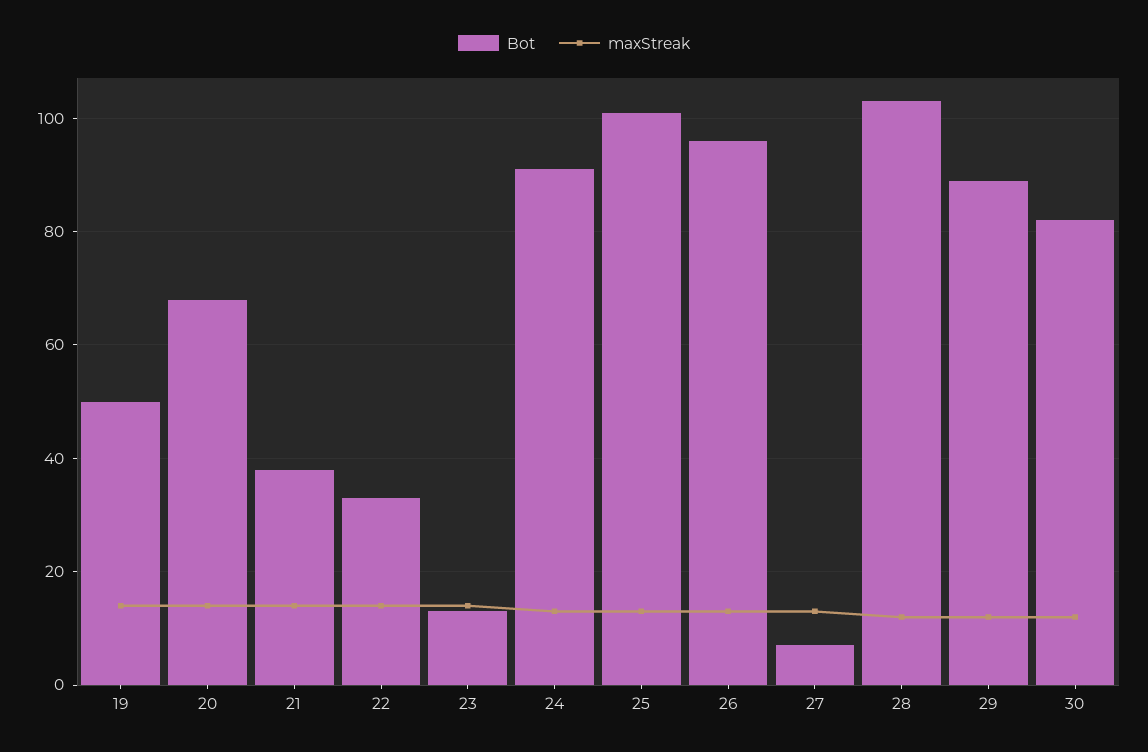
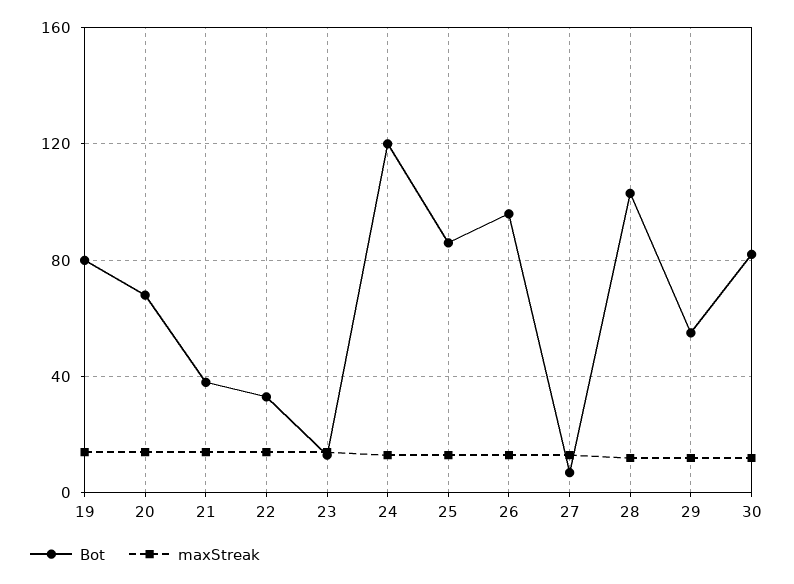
Bot, 19: 50 -> 80
Bot, 24: 90 -> 120
Bot, 25: 100 -> 85
Bot, 29: 90 -> 55

